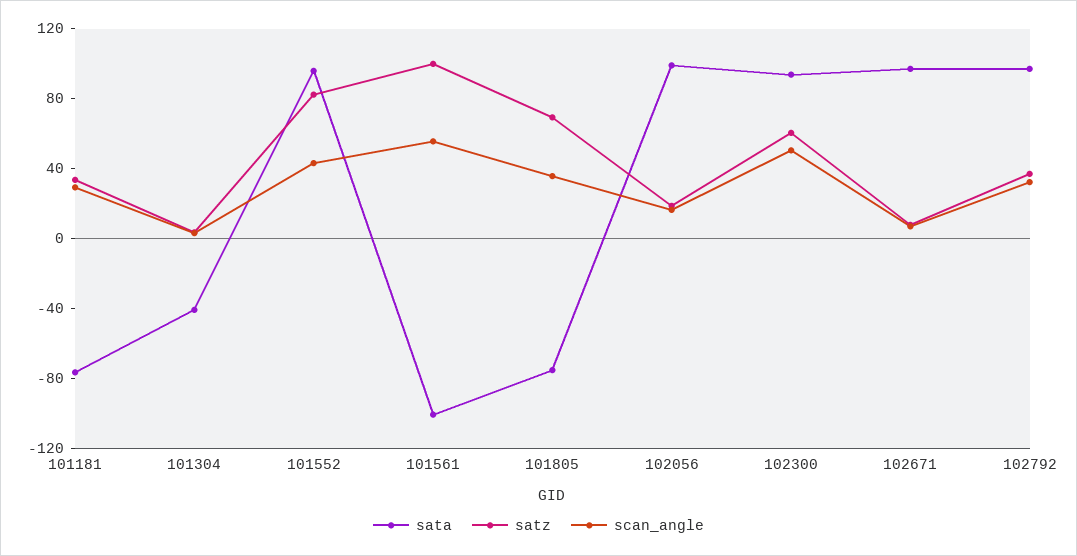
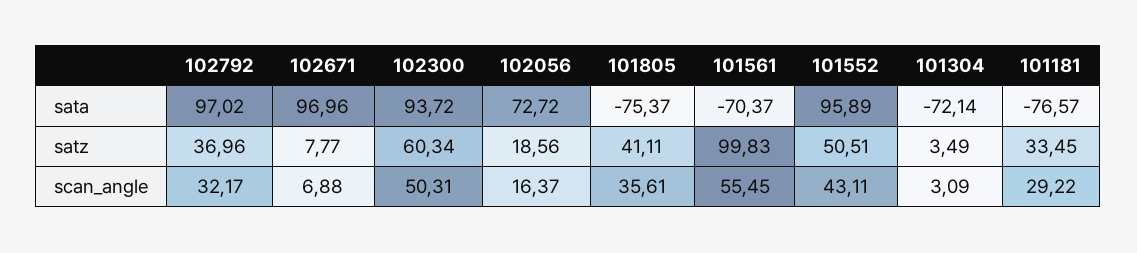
sata, 101304: -40 -> -72.14
satz, 101552: 80 -> 50.51
sata, 101561: -100 -> -70.37
satz, 101805: 70 -> 41.11
sata, 102056: 100 -> 72.72

